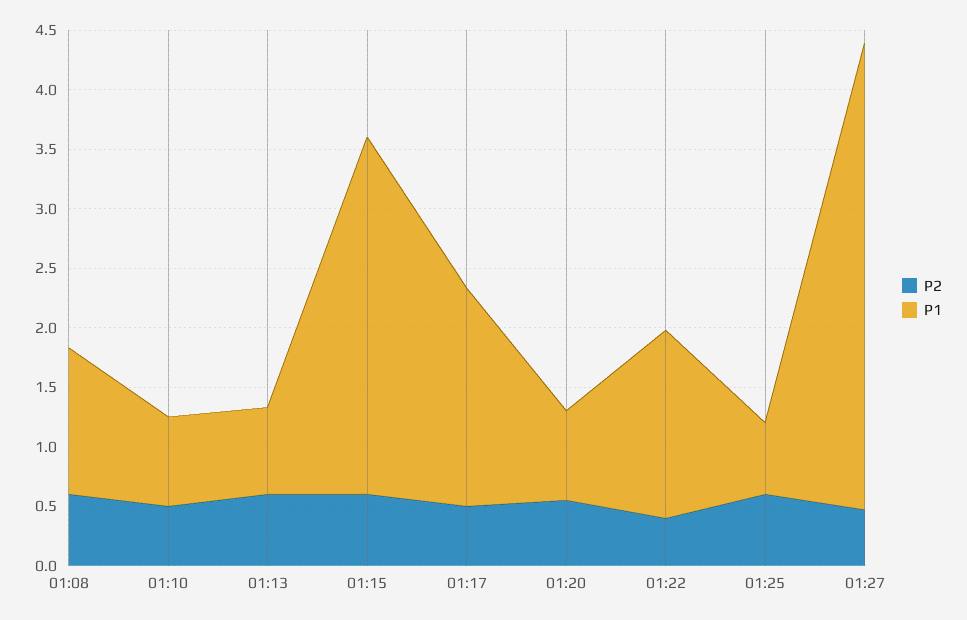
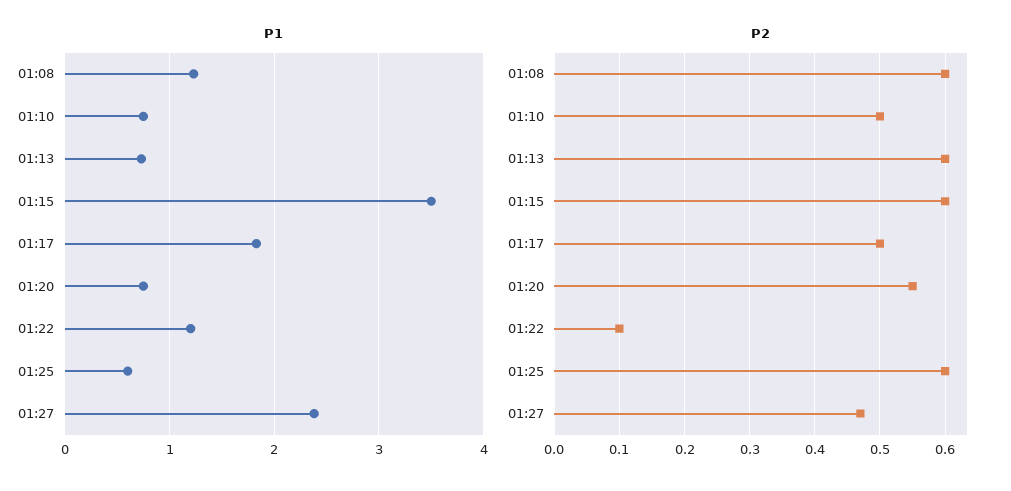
P1, 01:15: 3 -> 3.5
P2, 01:22: 0.4 -> 0.1
P1, 01:22: 1.6 -> 1.2
P1, 01:27: 3.9 -> 2.4

